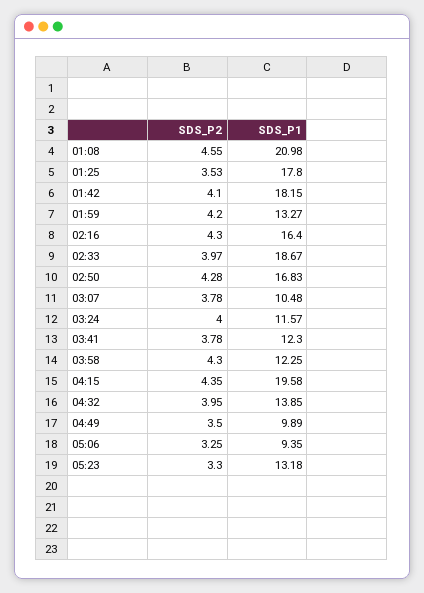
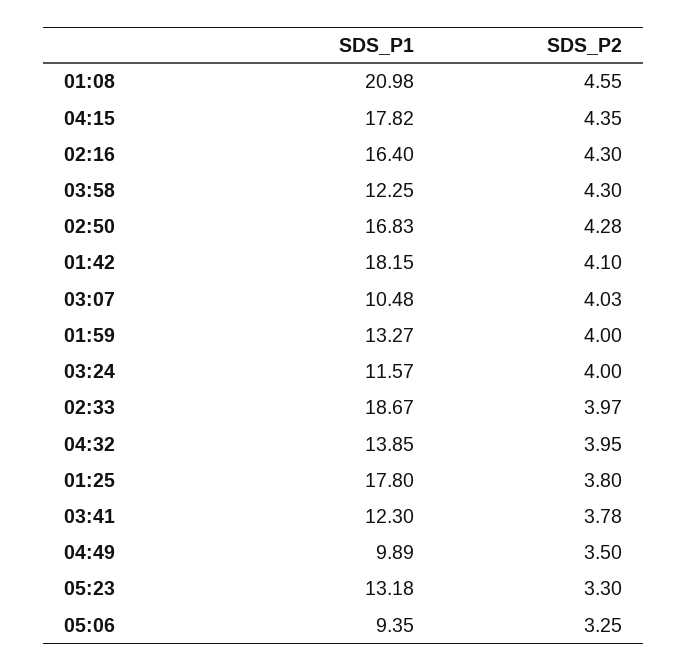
SDS_P2, 01:25: 3.53 -> 3.8
SDS_P2, 01:59: 4.2 -> 4
SDS_P2, 03:07: 3.78 -> 4.03
SDS_P1, 04:15: 19.58 -> 17.82

